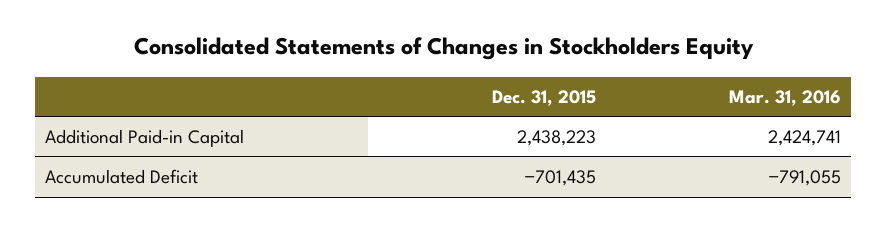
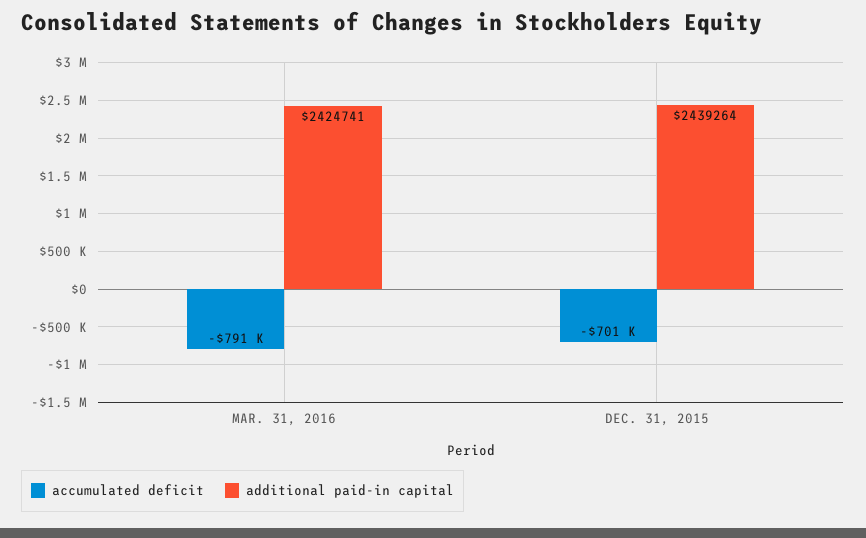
Additional Paid-in Capital, Dec. 31, 2015: 2438223 -> 2439264

